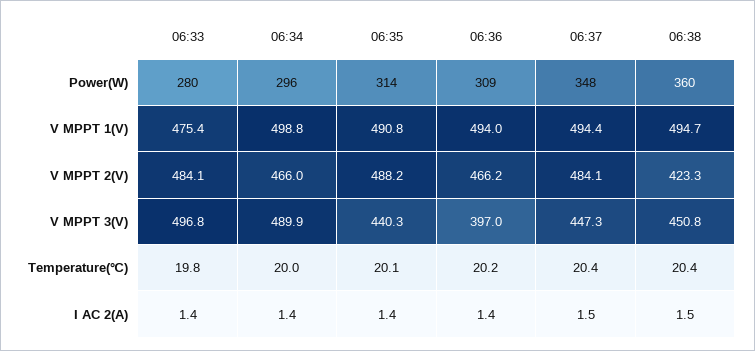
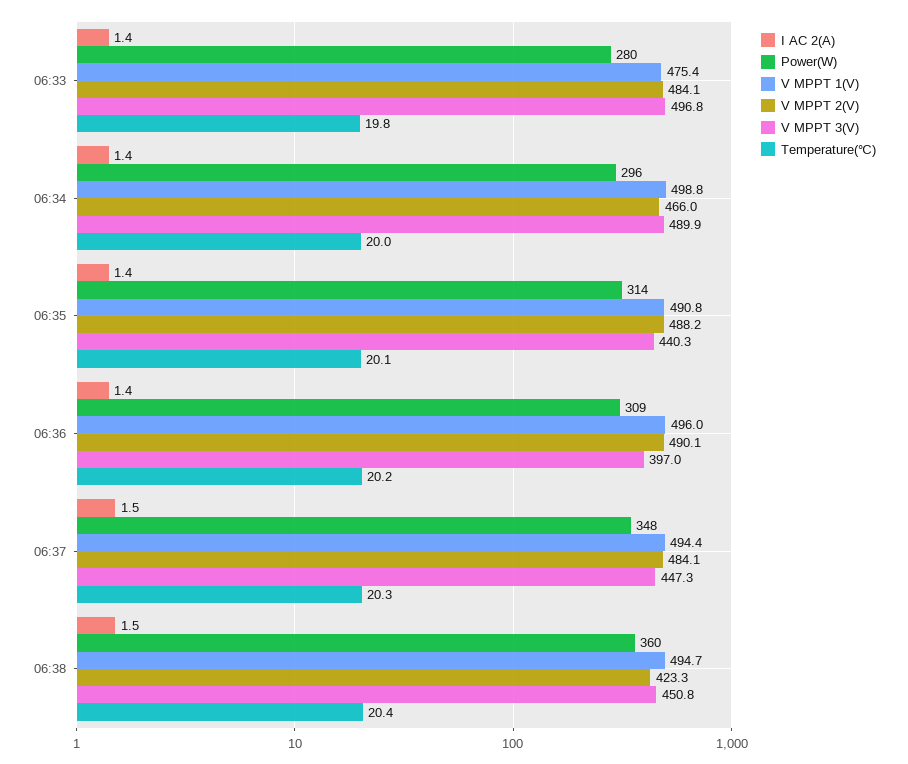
V MPPT 1(V), 06:36: 494 -> 496
V MPPT 2(V), 06:36: 466.2 -> 490.1
Temperature(℃), 06:37: 20.4 -> 20.3

